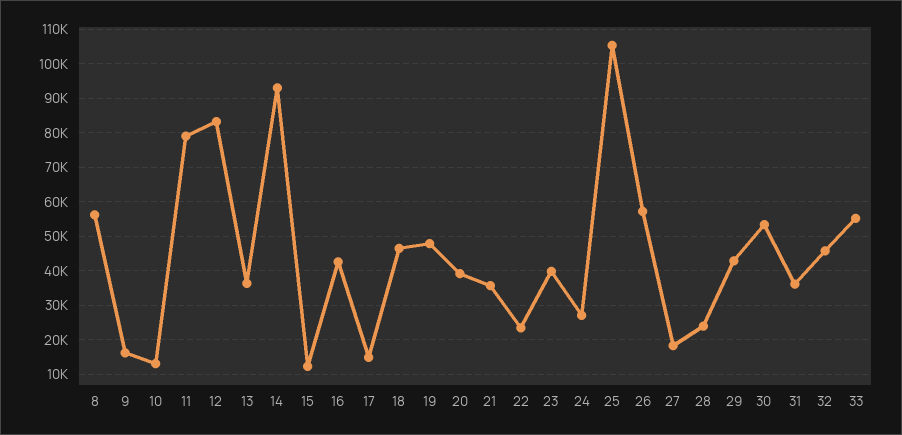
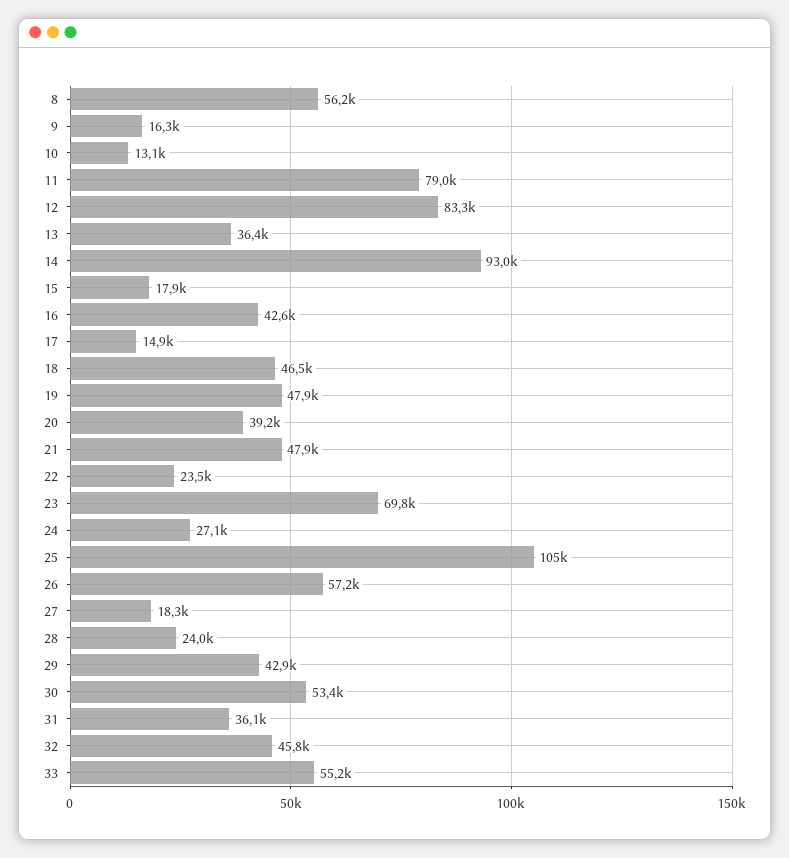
15: 12000 -> 17900
21: 36000 -> 47900
23: 40000 -> 69800

